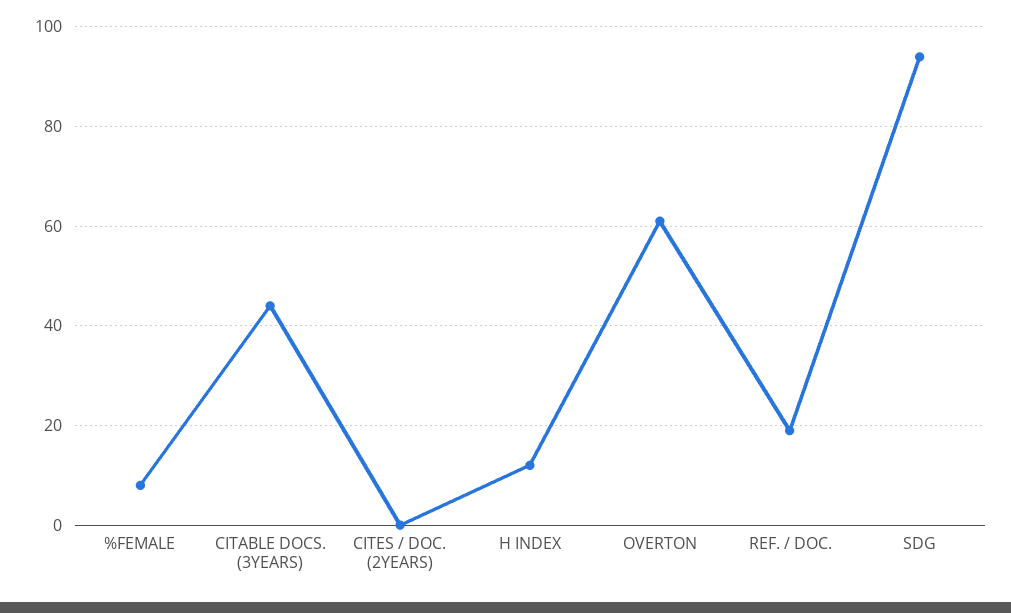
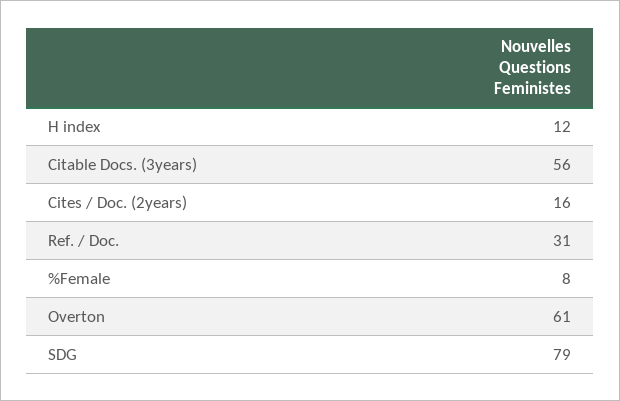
CITABLE DOCS. (3YEARS): 45 -> 56
CITES / DOC. (2YEARS): 0 -> 16
REF. / DOC.: 20 -> 31
SDG: 95 -> 79

